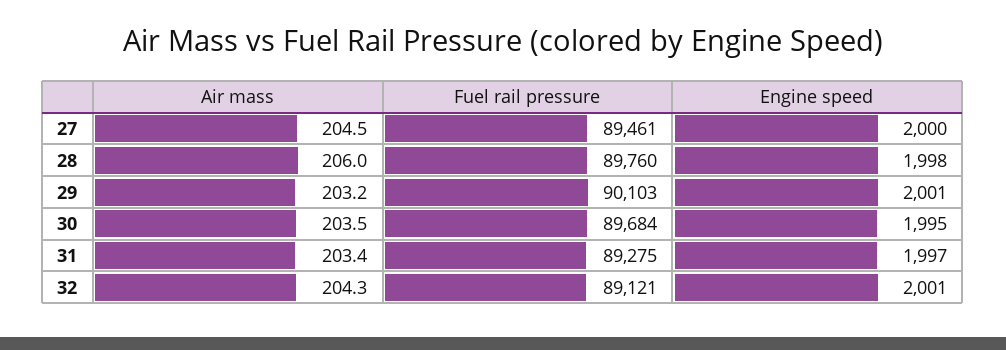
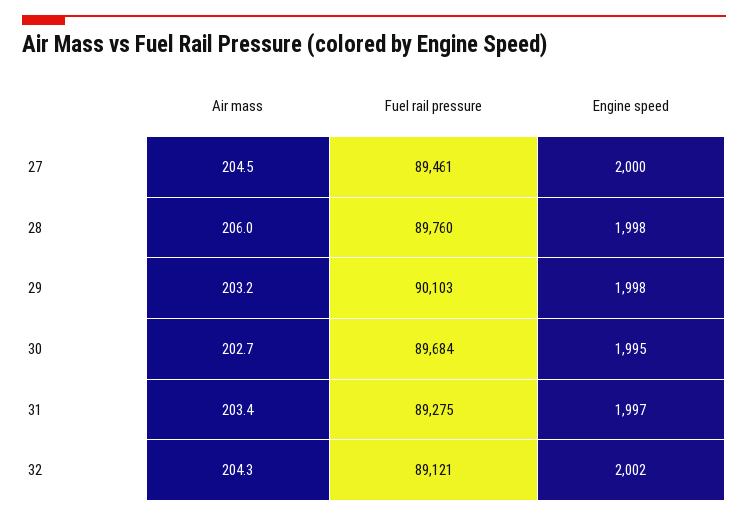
Engine speed, 29: 2001 -> 1998
Air mass, 30: 203.5 -> 202.7
Engine speed, 32: 2001 -> 2002

